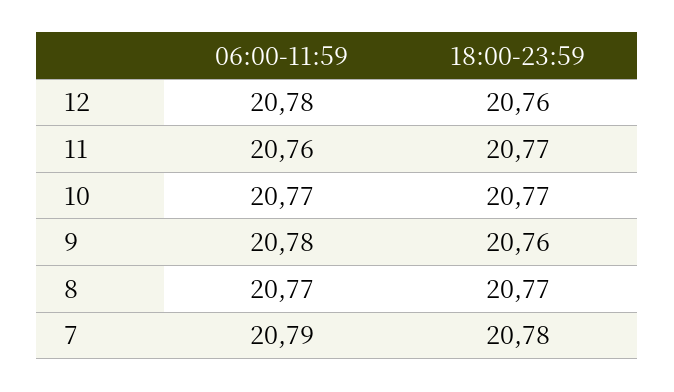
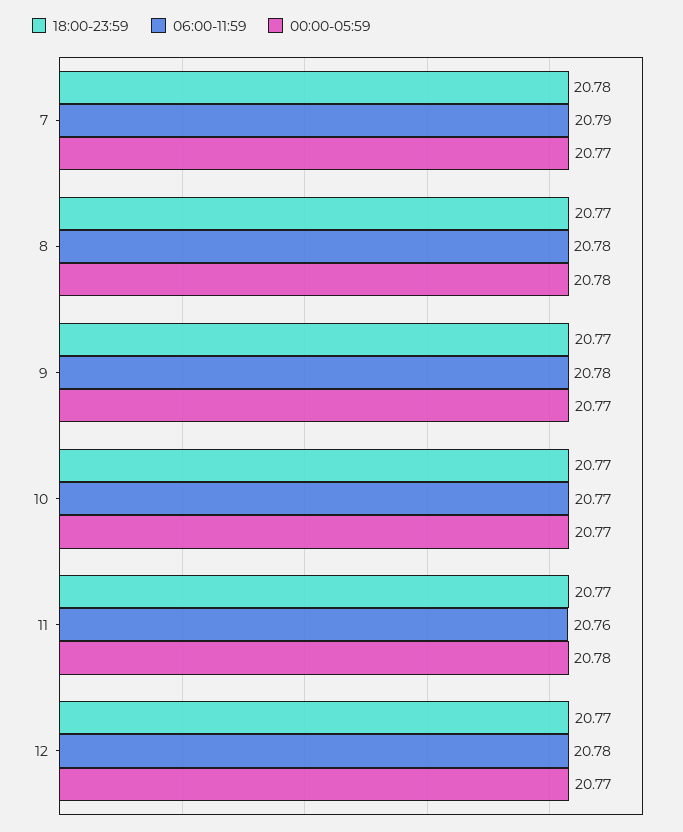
18:00-23:59, 12: 20.76 -> 20.77
18:00-23:59, 9: 20.76 -> 20.77
06:00-11:59, 8: 20.77 -> 20.78
00:00-05:59, 7: none -> 20.77
00:00-05:59, 8: none -> 20.78
00:00-05:59, 9: none -> 20.77
00:00-05:59, 10: none -> 20.77
00:00-05:59, 11: none -> 20.78
00:00-05:59, 12: none -> 20.77

